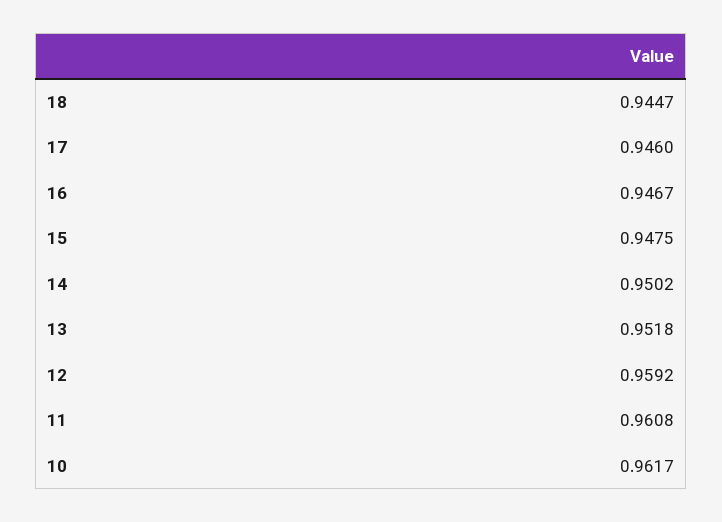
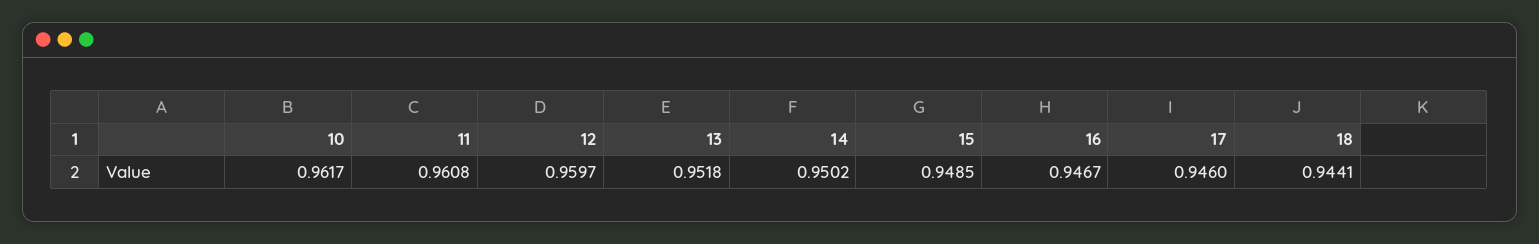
18: 0.9447 -> 0.9441
15: 0.9475 -> 0.9485
12: 0.9592 -> 0.9597

